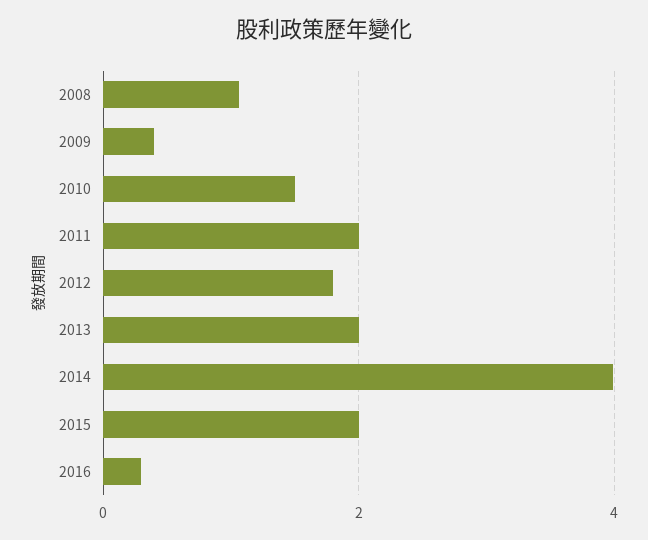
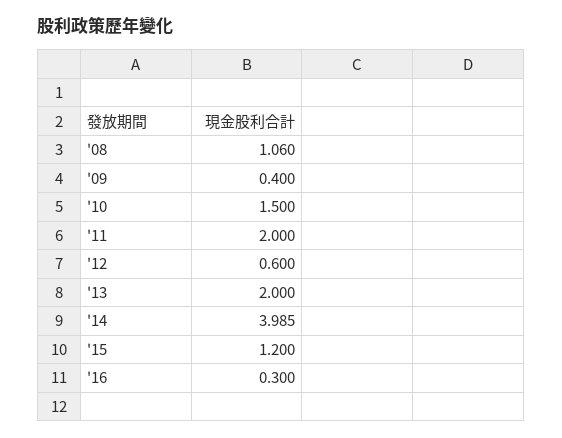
2012: 1.8 -> 0.6
2015: 2 -> 1.2

